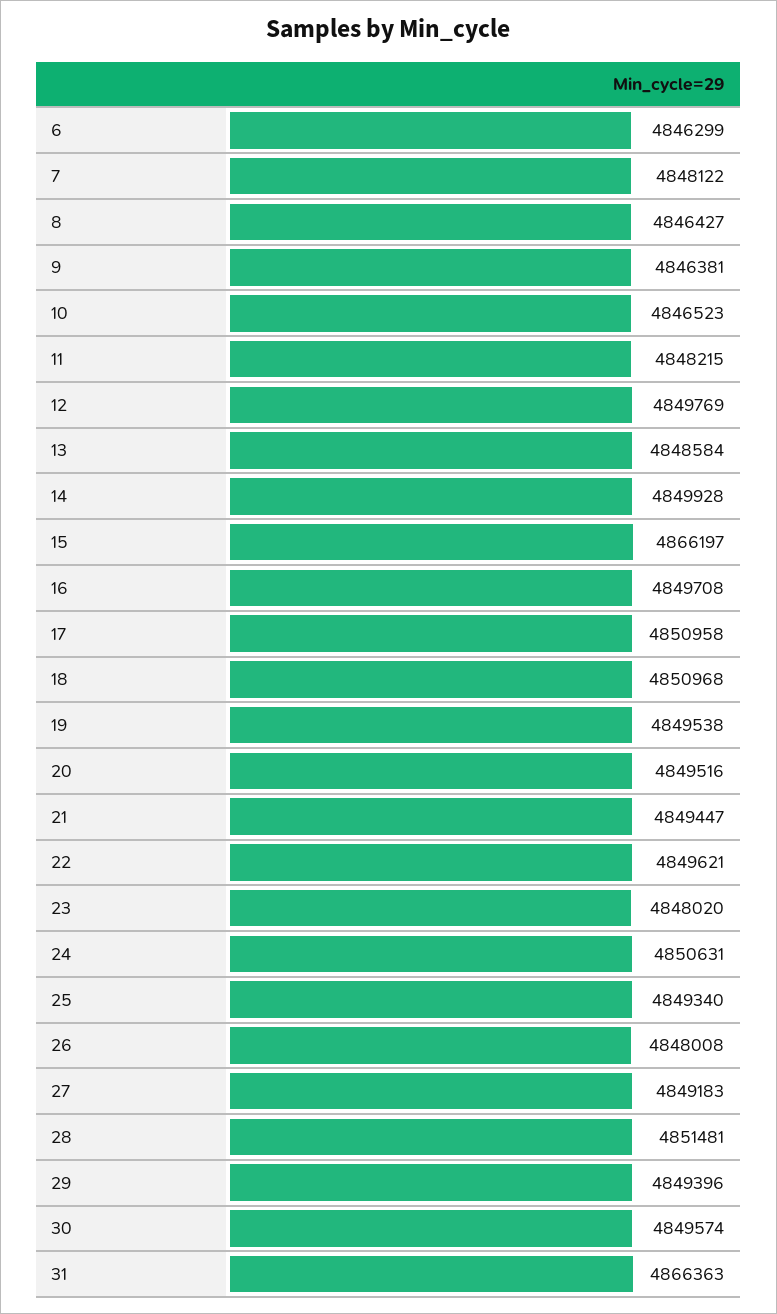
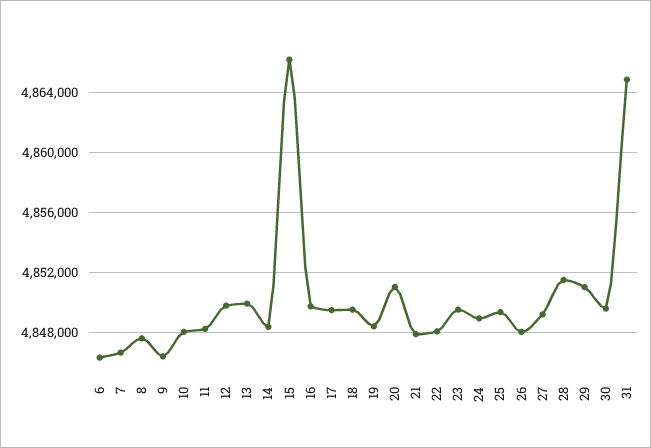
7: 4848122 -> 4846500
8: 4846427 -> 4847500
10: 4846523 -> 4848000
13: 4848584 -> 4850000
14: 4849928 -> 4848500
17: 4850958 -> 4849500
18: 4850968 -> 4849500
19: 4849538 -> 4848500
20: 4849516 -> 4851000
21: 4849447 -> 4848000
22: 4849621 -> 4848000
23: 4848020 -> 4849500
24: 4850631 -> 4849000
29: 4849396 -> 4851000
31: 4866363 -> 4865000

